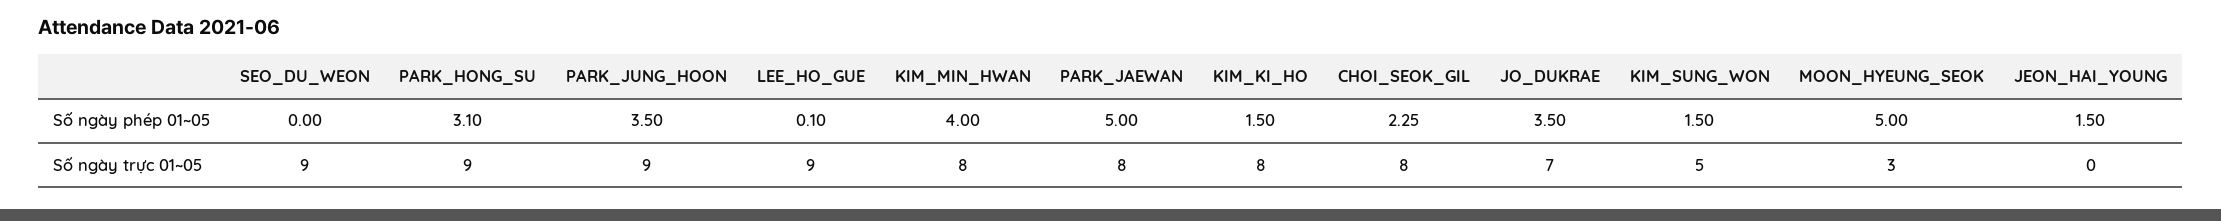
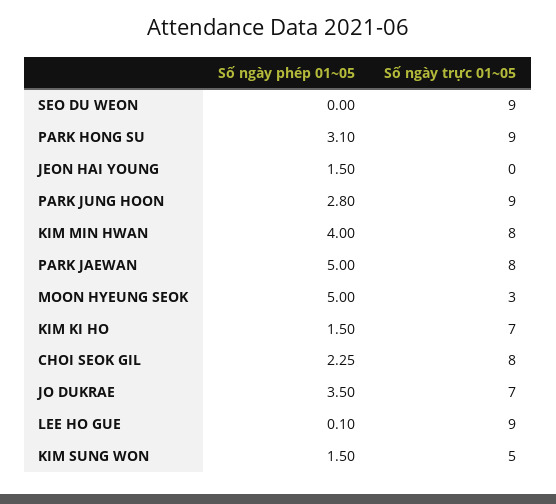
PARK_JUNG_HOON, Số ngày phép 01~05: 3.5 -> 2.8
KIM_KI_HO, Số ngày trực 01~05: 8 -> 7

